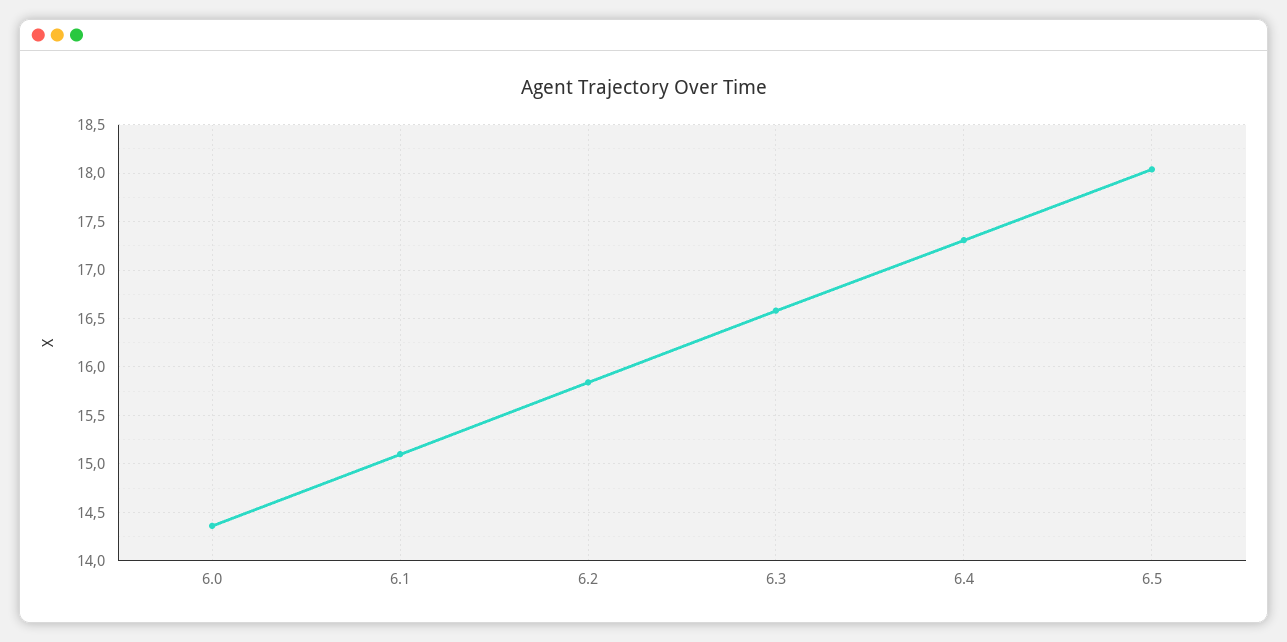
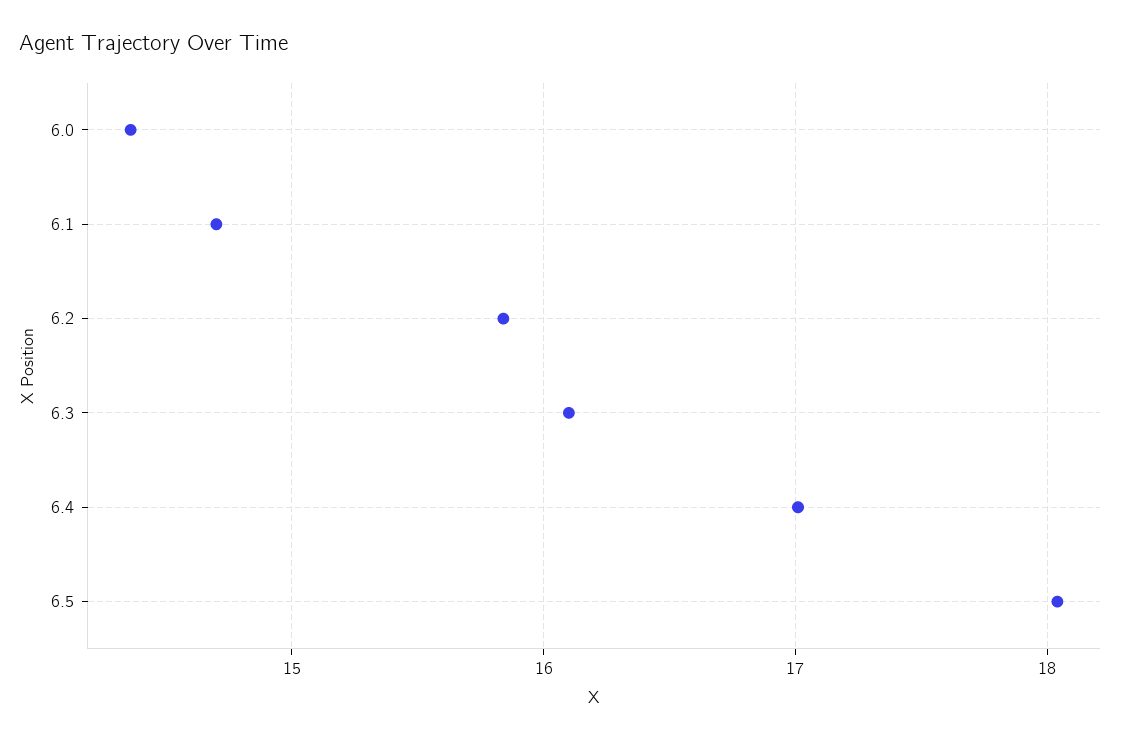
6.1: 15.1 -> 14.7
6.3: 16.6 -> 16.1
6.4: 17.3 -> 17

